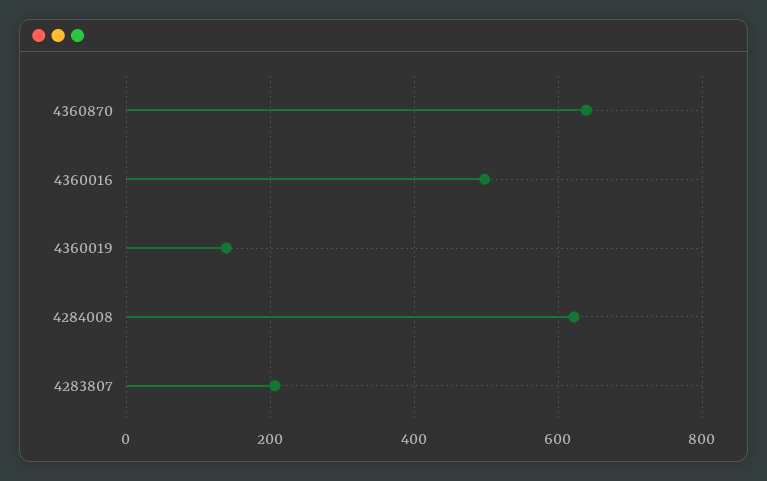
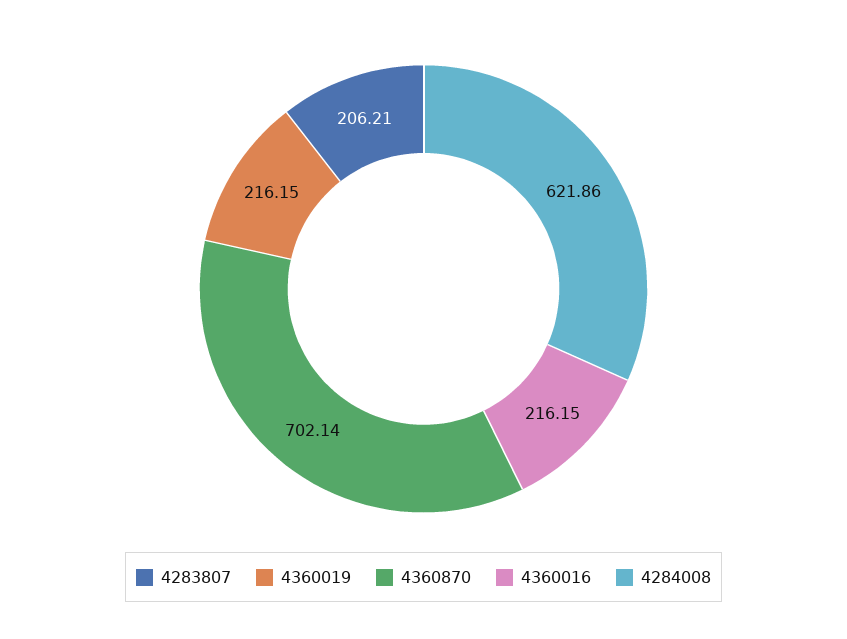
4360870: 640 -> 702.14
4360016: 500 -> 216.15
4360019: 140 -> 216.15

